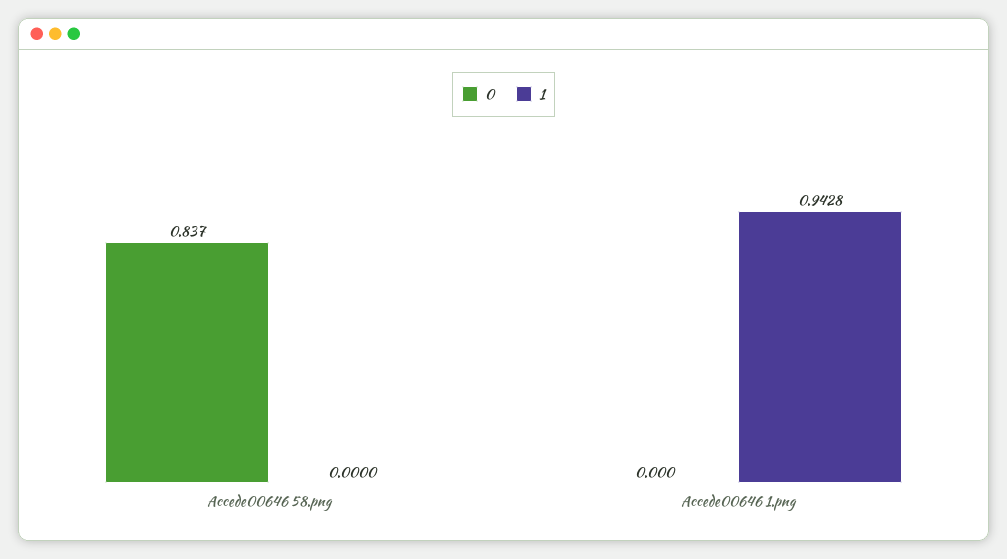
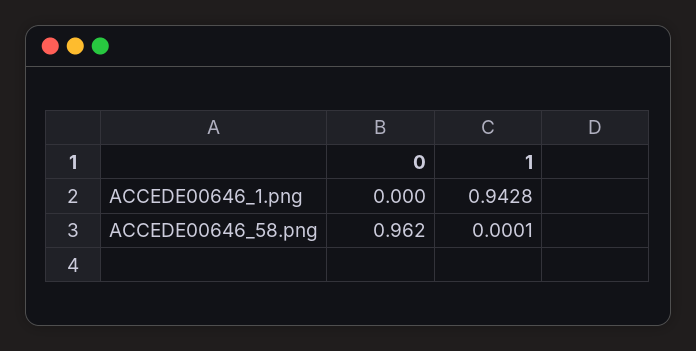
0, Accede00646 58.png: 0.837 -> 0.962
1, Accede00646 58.png: 0 -> 0.0001

